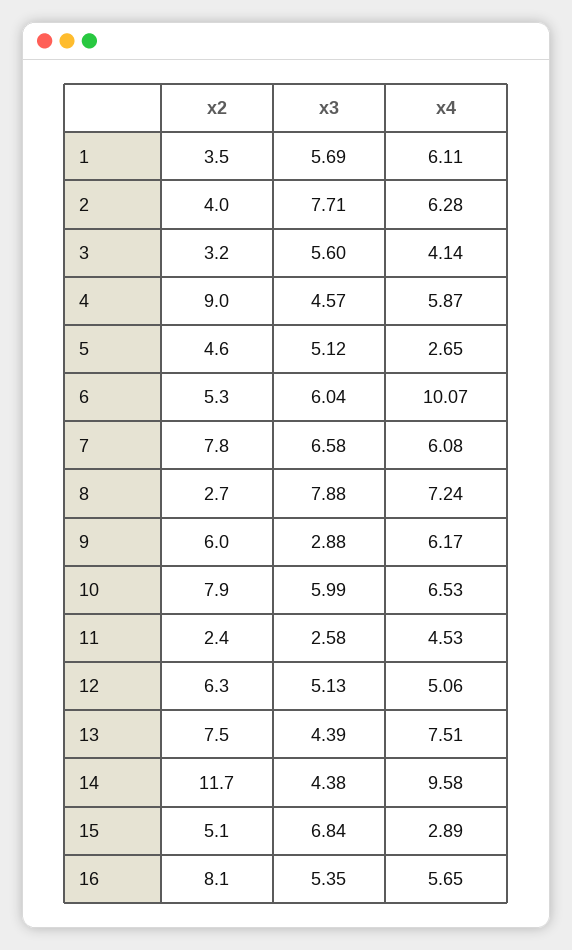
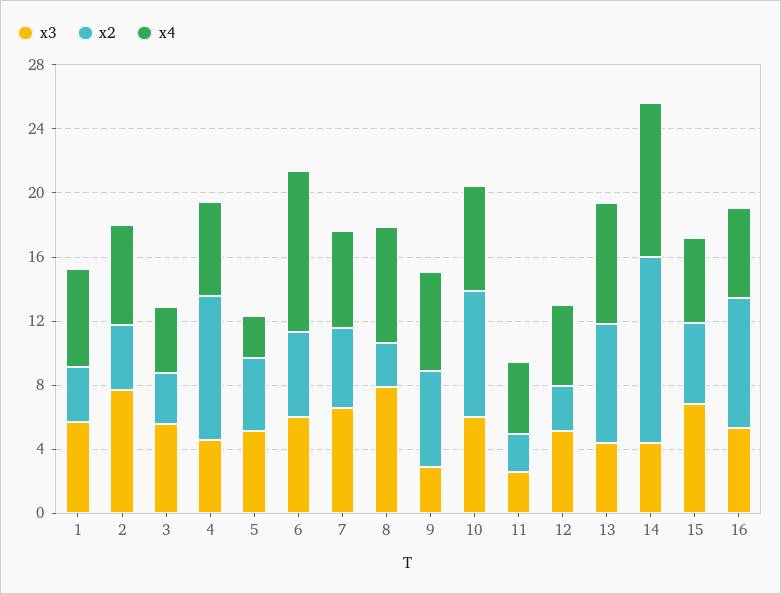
x2, 7: 7.8 -> 5
x2, 12: 6.3 -> 3
x4, 15: 2.89 -> 5

